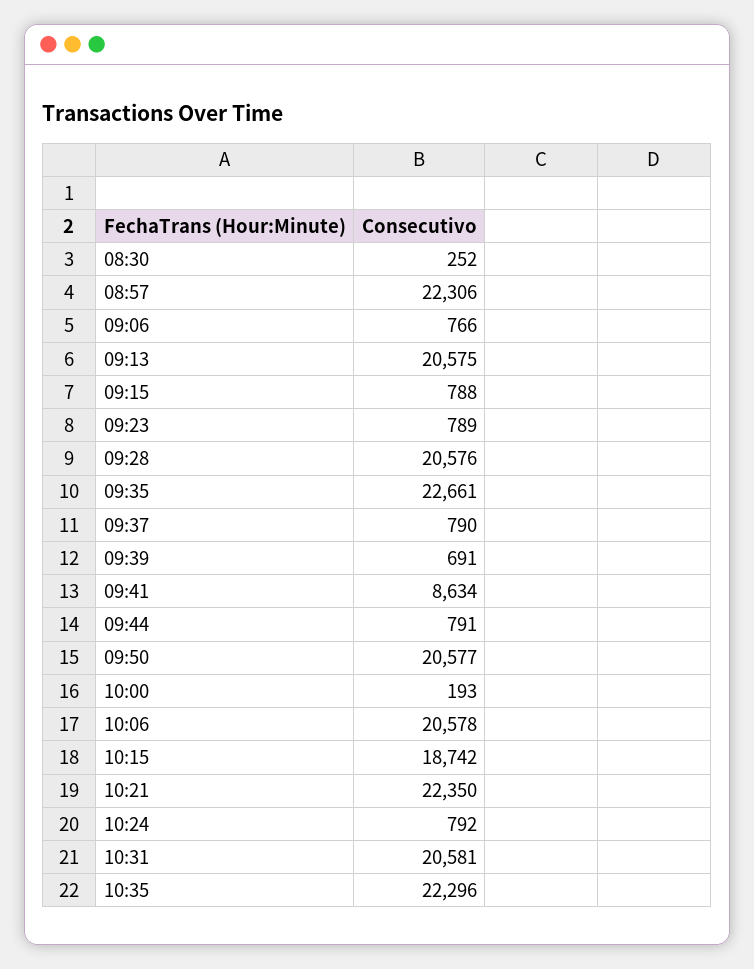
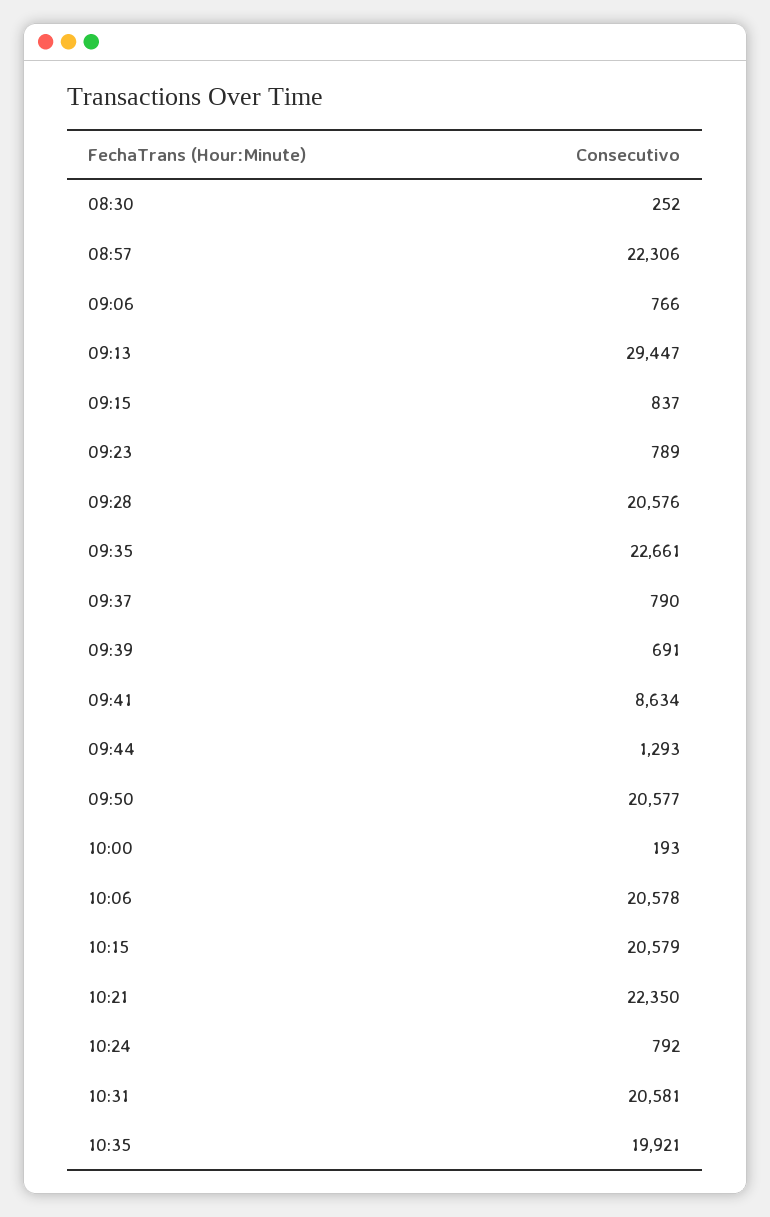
09:13: 20575 -> 29447
09:15: 788 -> 837
09:44: 791 -> 1293
10:15: 18742 -> 20579
10:35: 22296 -> 19921

